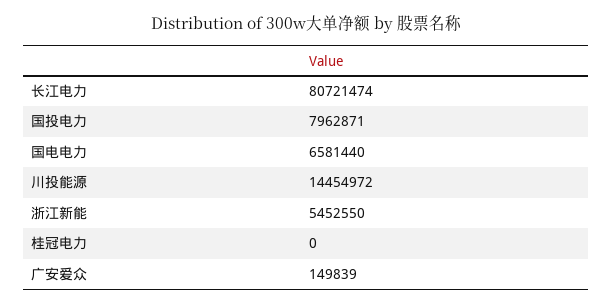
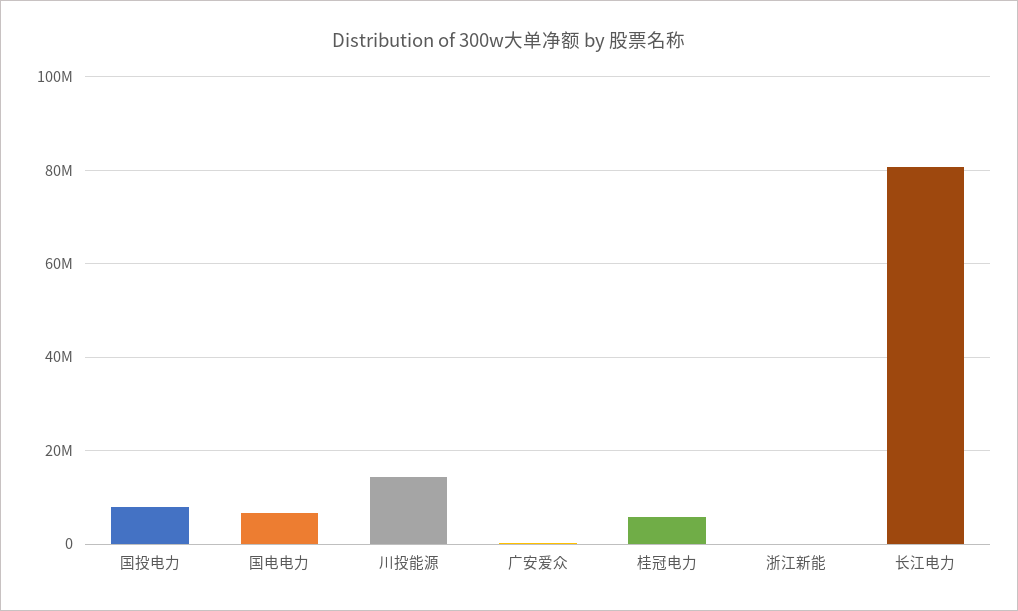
浙江新能: 5452550 -> 0
桂冠电力: 0 -> 6000000

